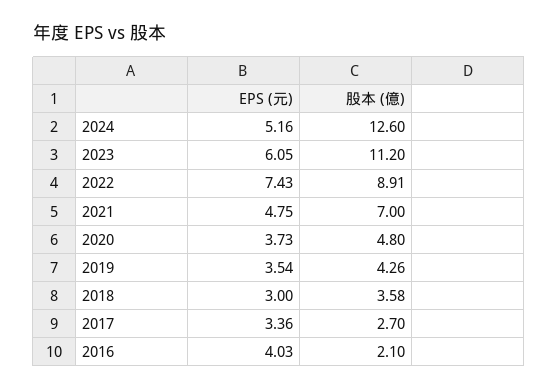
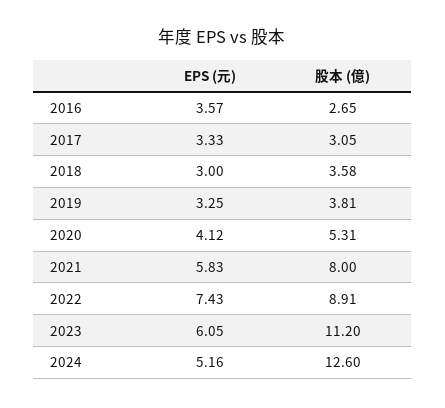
EPS (元), 2021: 4.75 -> 5.83
股本 (億), 2021: 7 -> 8
EPS (元), 2020: 3.73 -> 4.12
股本 (億), 2020: 4.8 -> 5.31
EPS (元), 2019: 3.54 -> 3.25
股本 (億), 2019: 4.26 -> 3.81
EPS (元), 2017: 3.36 -> 3.33
股本 (億), 2017: 2.7 -> 3.05
EPS (元), 2016: 4.03 -> 3.57
股本 (億), 2016: 2.1 -> 2.65

